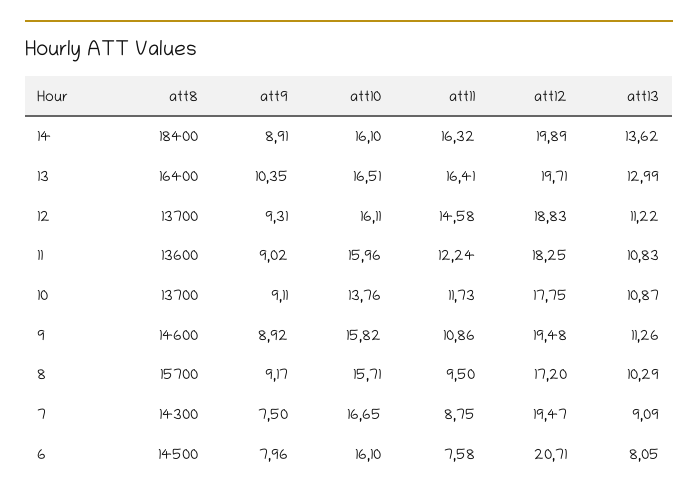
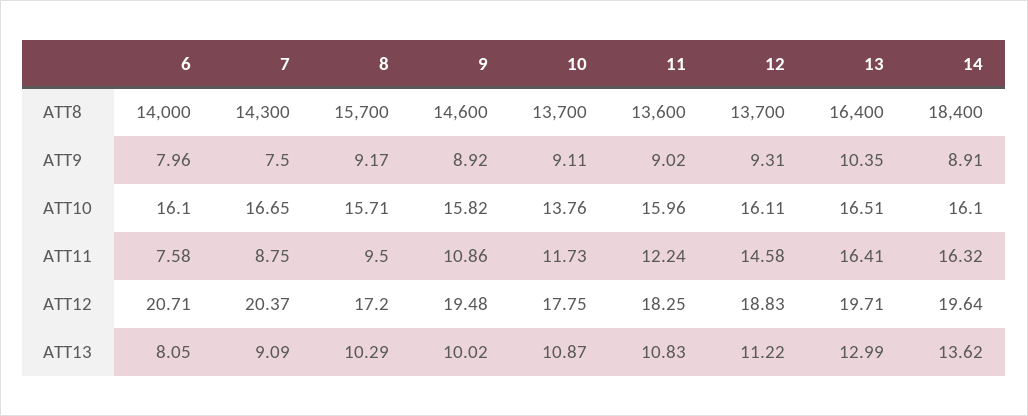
att12, 14: 19.89 -> 19.64
att13, 9: 11.26 -> 10.02
att12, 7: 19.47 -> 20.37
att8, 6: 14500 -> 14000

